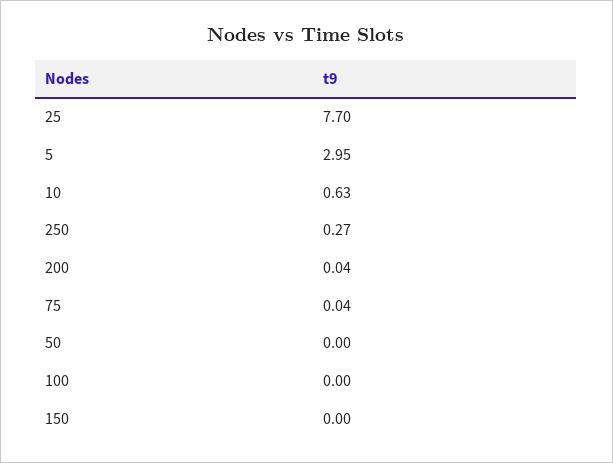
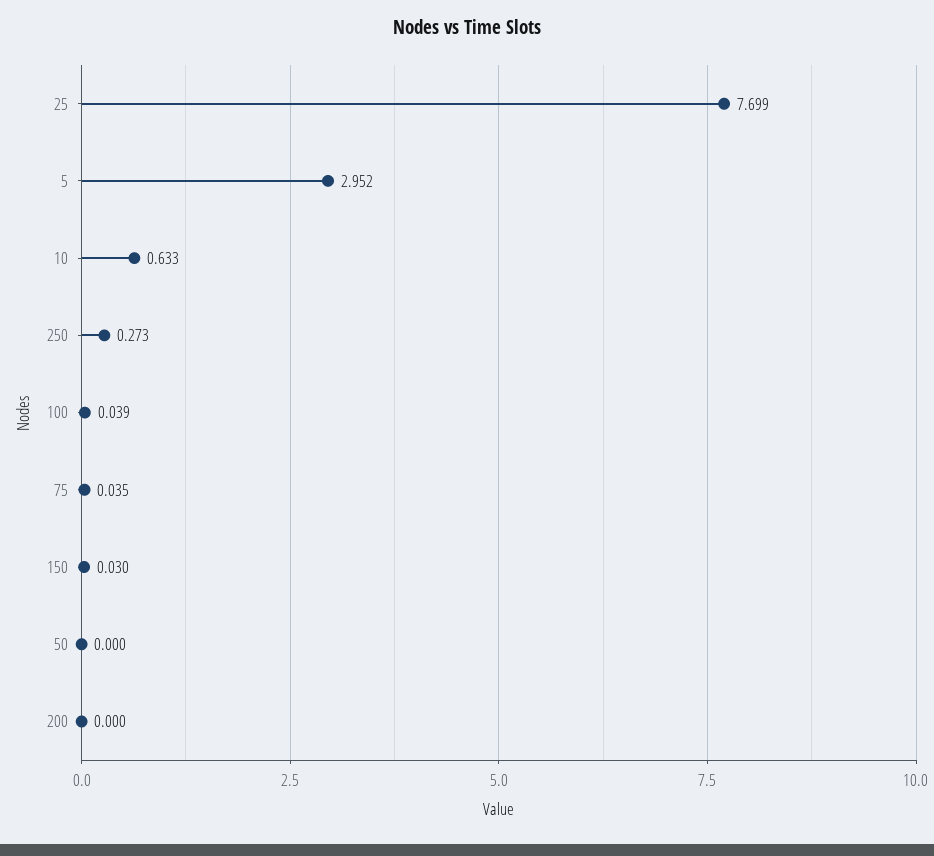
200: 0.04 -> 0
100: 0 -> 0.039
150: 0 -> 0.03

